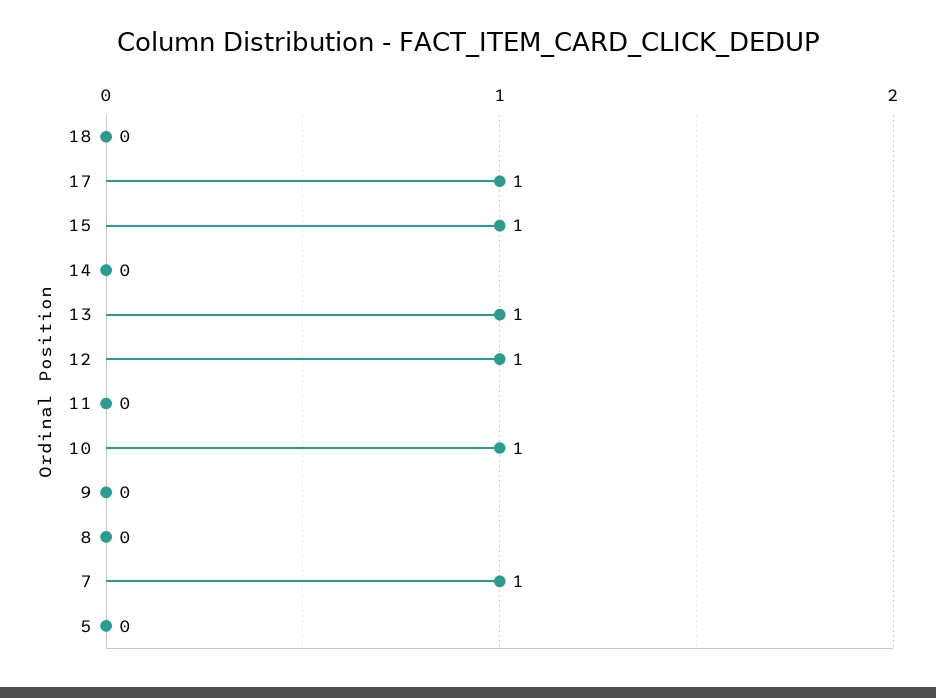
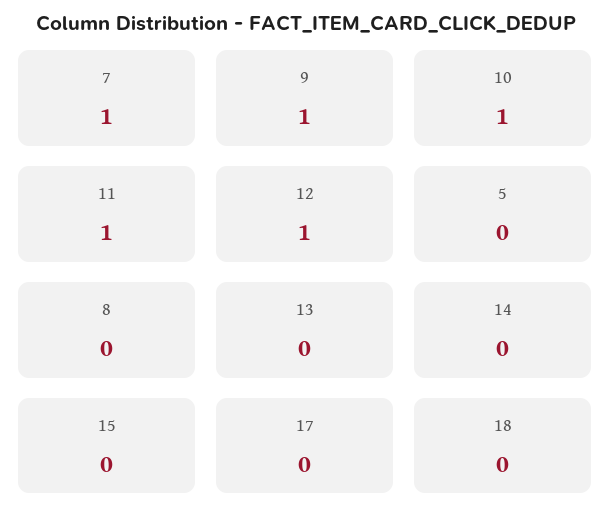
17: 1 -> 0
15: 1 -> 0
13: 1 -> 0
11: 0 -> 1
9: 0 -> 1

